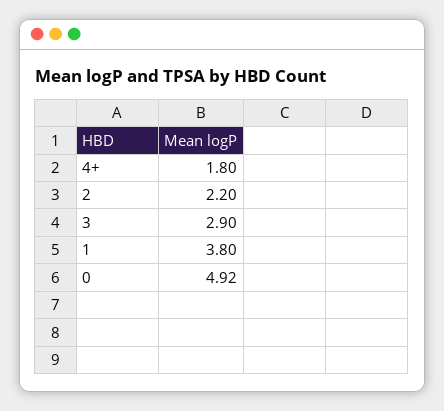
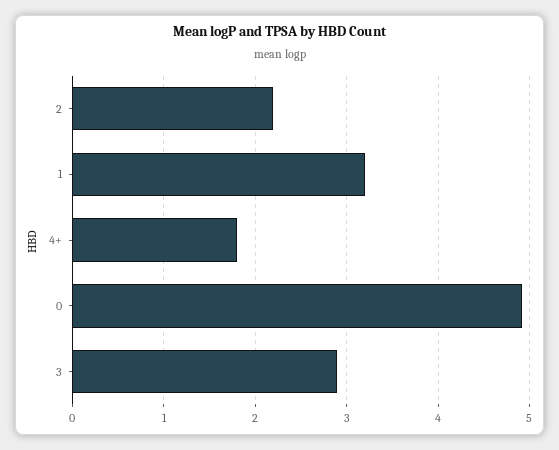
1: 3.8 -> 3.2

